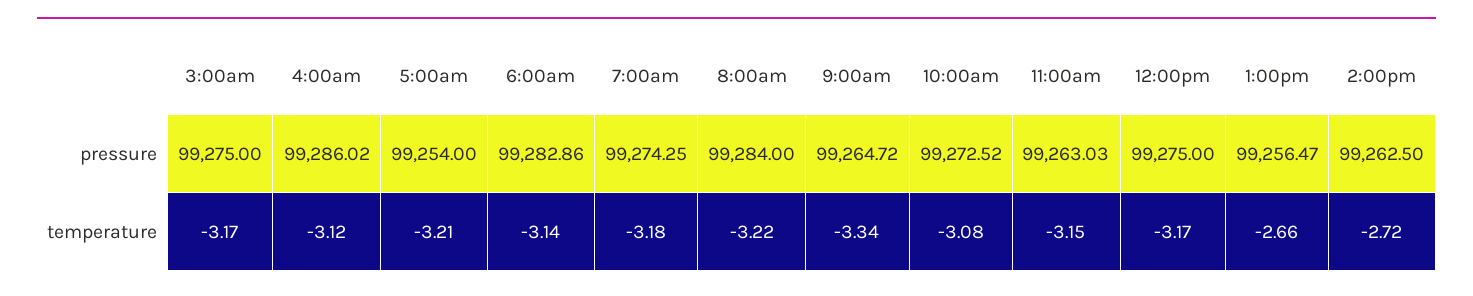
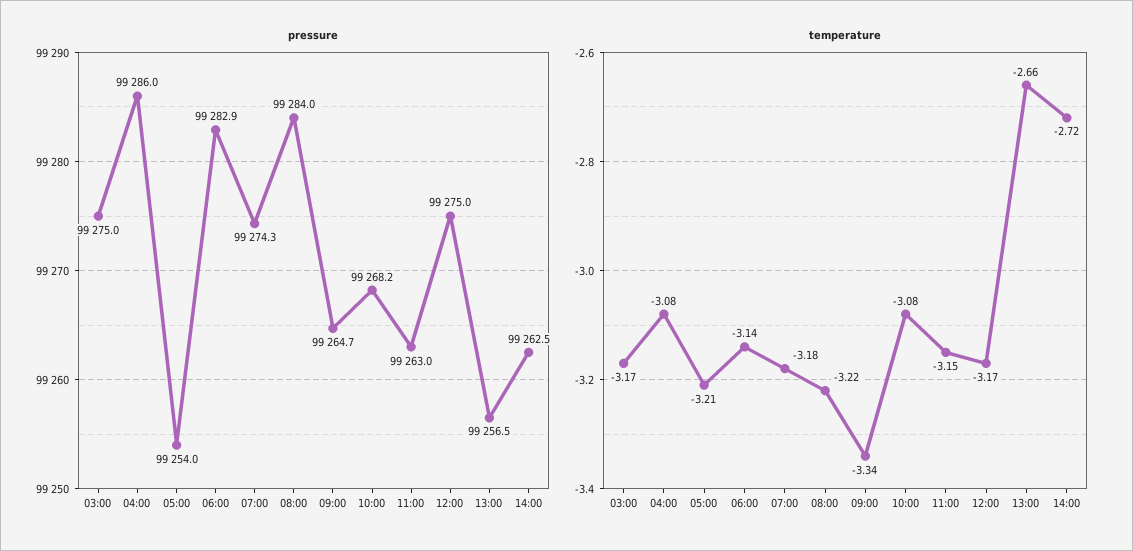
pressure, 10:00am: 99272.52 -> 99268.2
temperature, 4:00am: -3.12 -> -3.08

